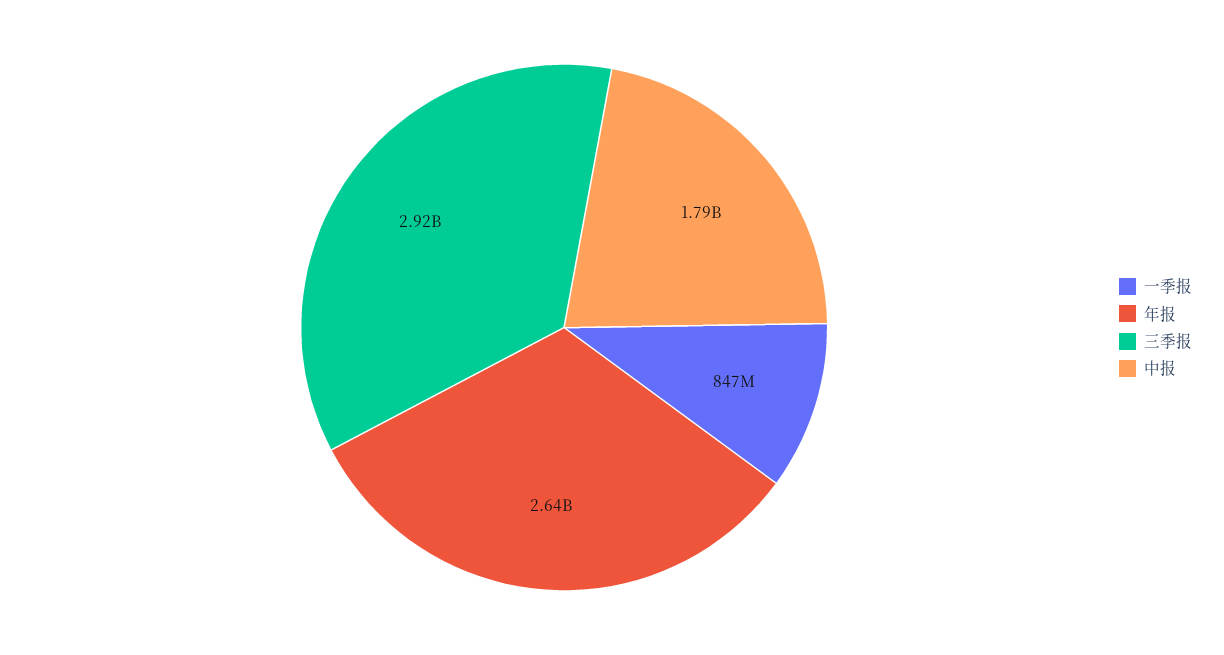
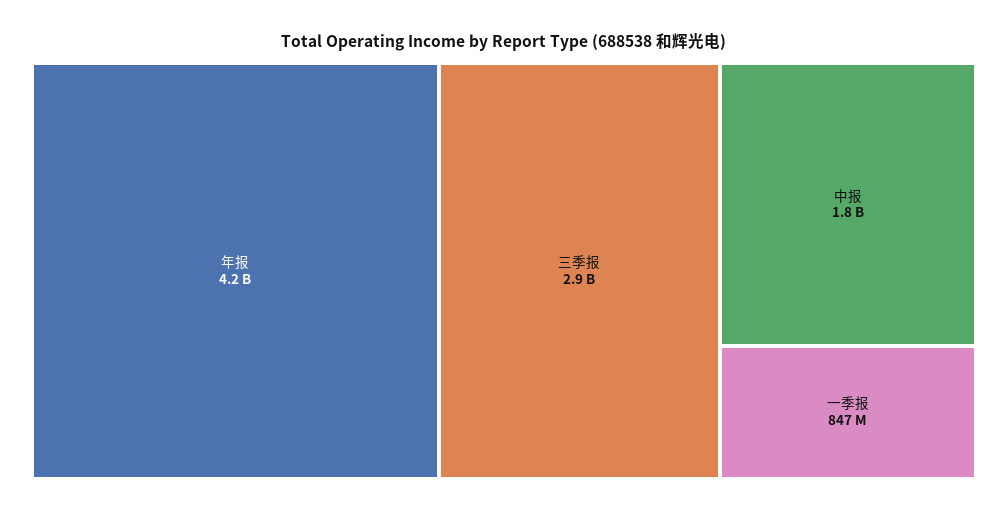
年报: 2640000000 -> 4200000000

